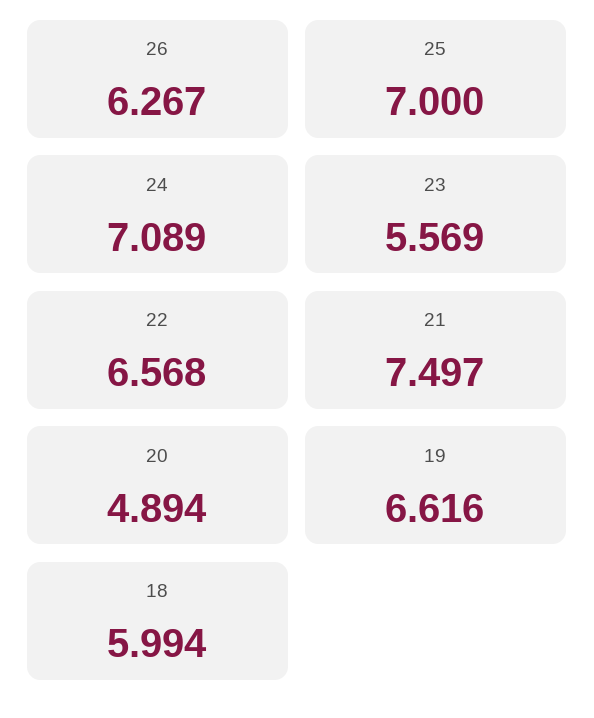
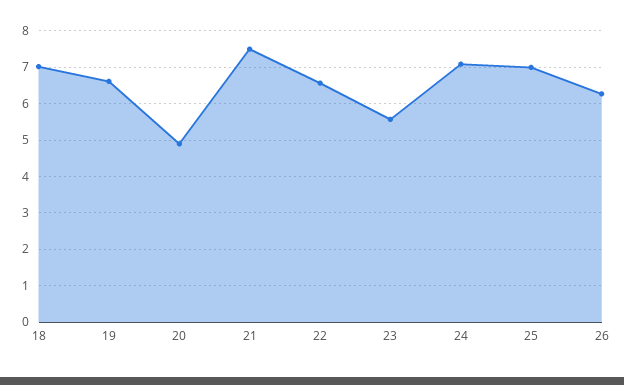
18: 5.994 -> 7

